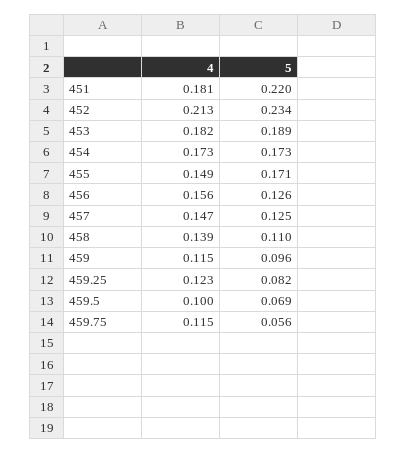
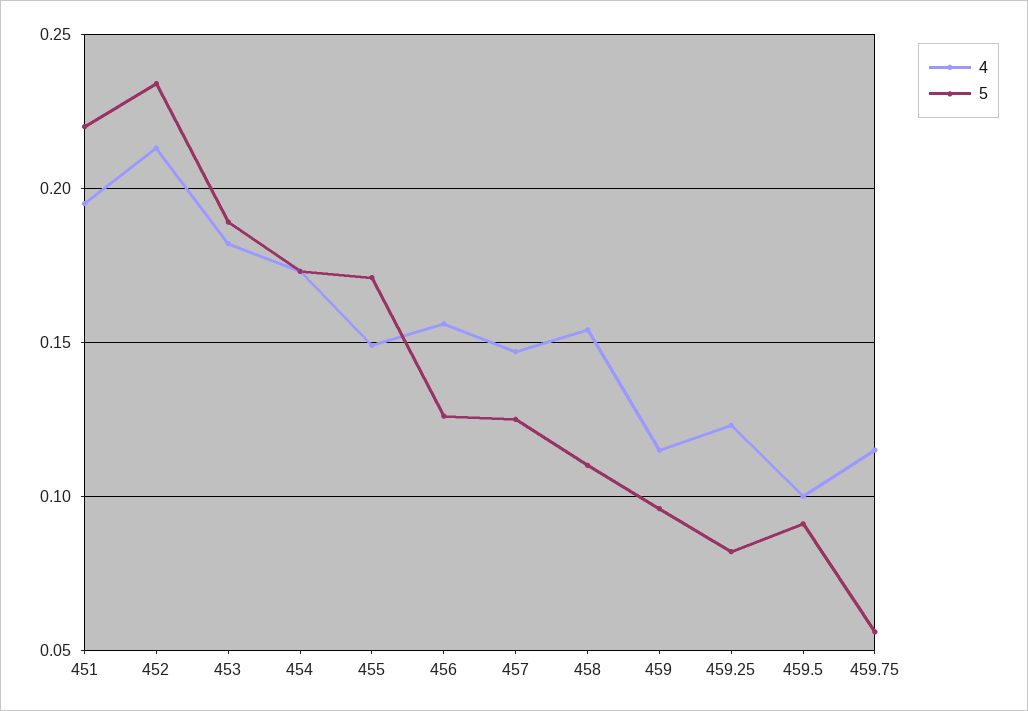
4, 451: 0.181 -> 0.195
4, 458: 0.139 -> 0.155
5, 459.5: 0.069 -> 0.09

